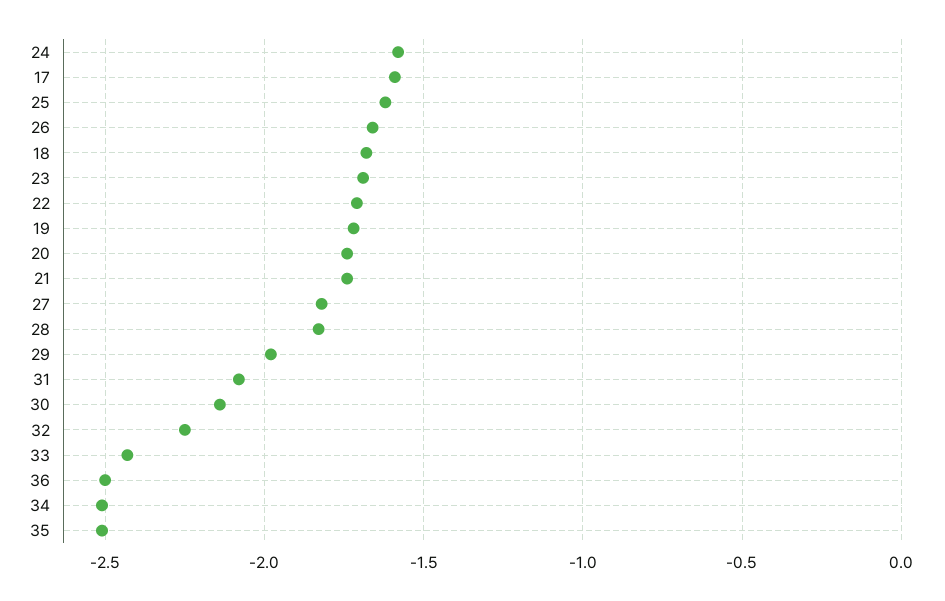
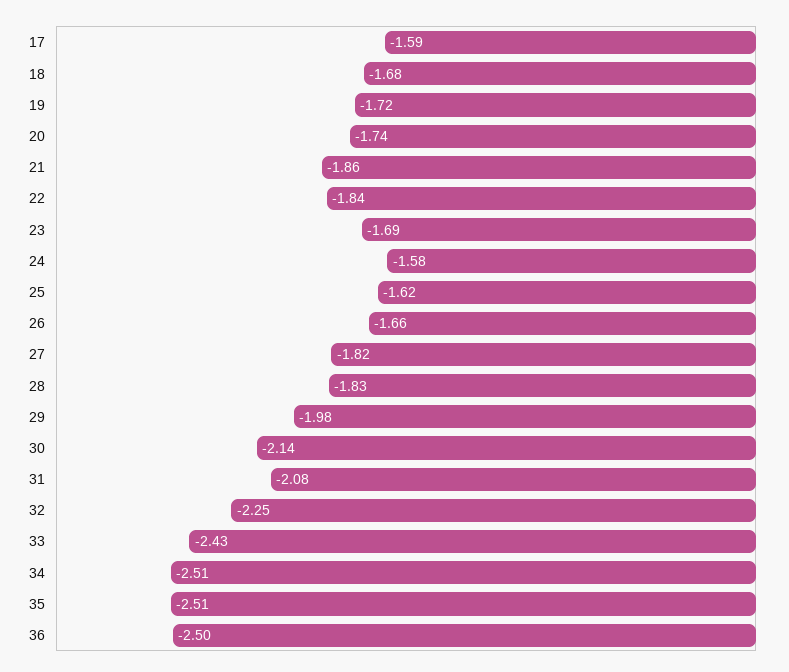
22: -1.7 -> -1.84
21: -1.75 -> -1.86

